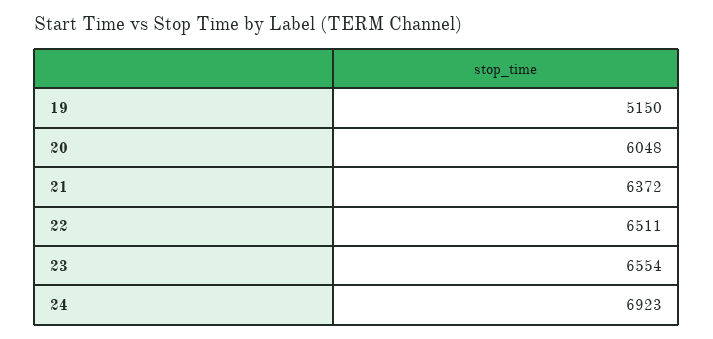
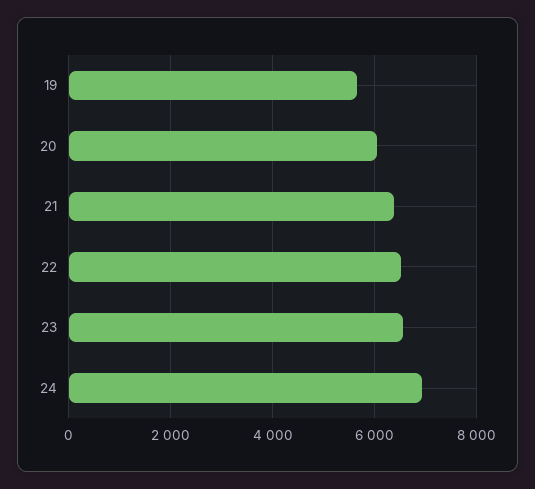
19: 5150 -> 5600

